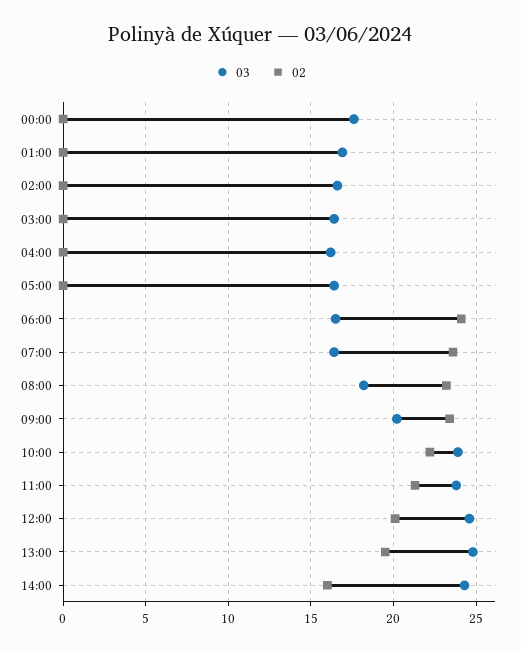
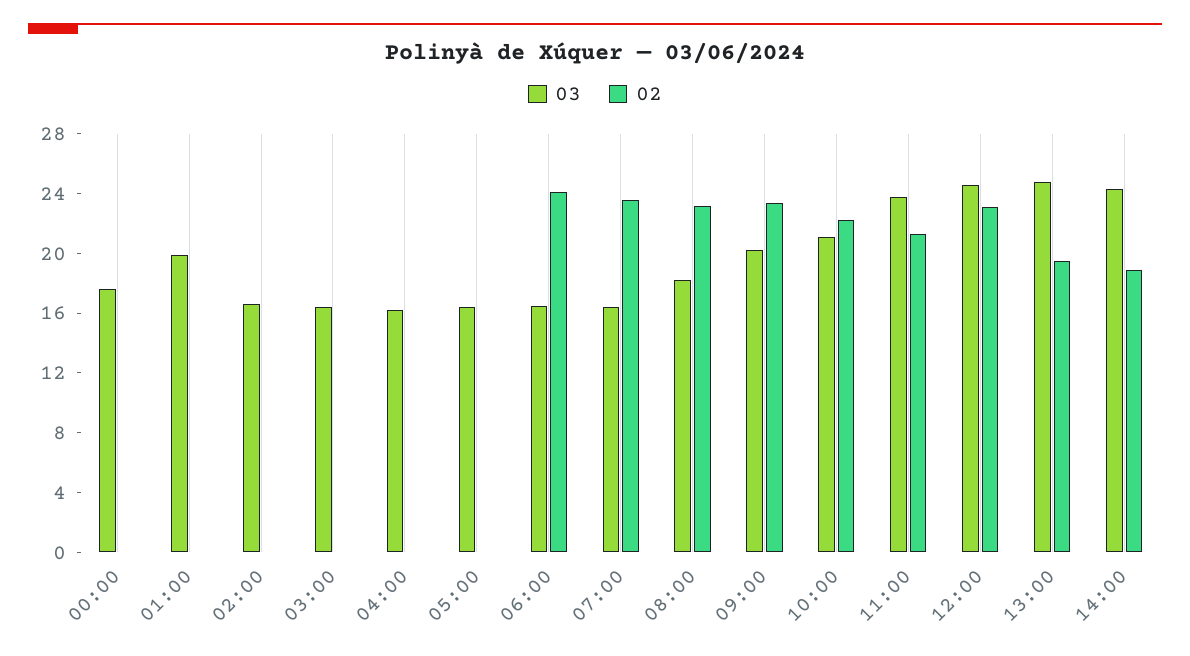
03, 01:00: 17 -> 20
03, 10:00: 24 -> 21
02, 12:00: 20 -> 23
02, 14:00: 16 -> 19

